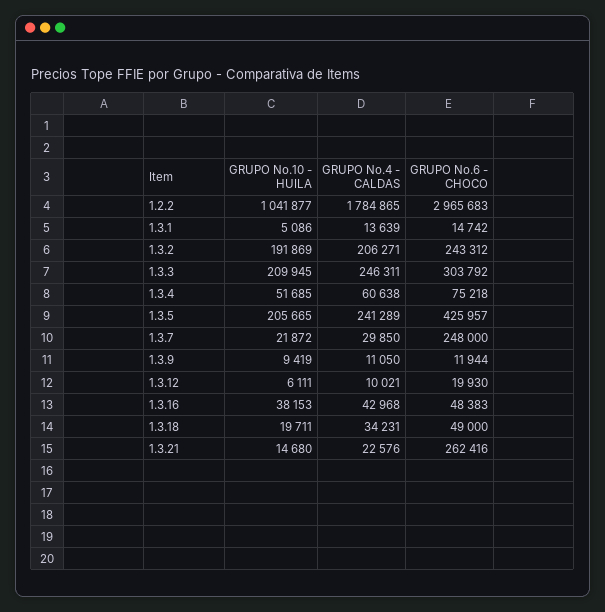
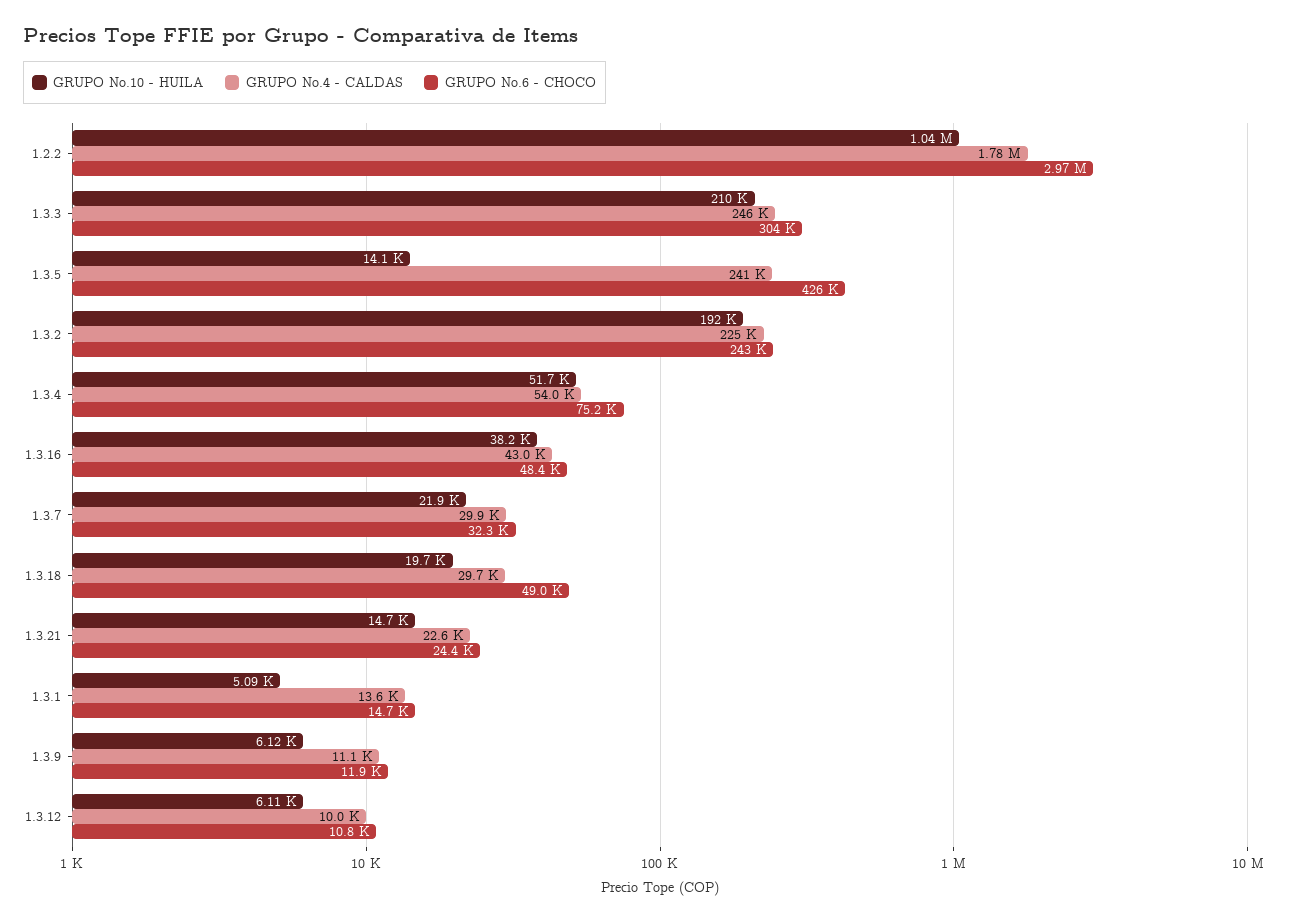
GRUPO No.4 - CALDAS, 1.3.2: 206271 -> 225000
GRUPO No.4 - CALDAS, 1.3.4: 60638 -> 54000
GRUPO No.10 - HUILA, 1.3.5: 205665 -> 14100
GRUPO No.6 - CHOCO, 1.3.7: 248000 -> 32300
GRUPO No.10 - HUILA, 1.3.9: 9419 -> 6120
GRUPO No.6 - CHOCO, 1.3.12: 19930 -> 10800
GRUPO No.4 - CALDAS, 1.3.18: 34231 -> 29700
GRUPO No.6 - CHOCO, 1.3.21: 262416 -> 24400

